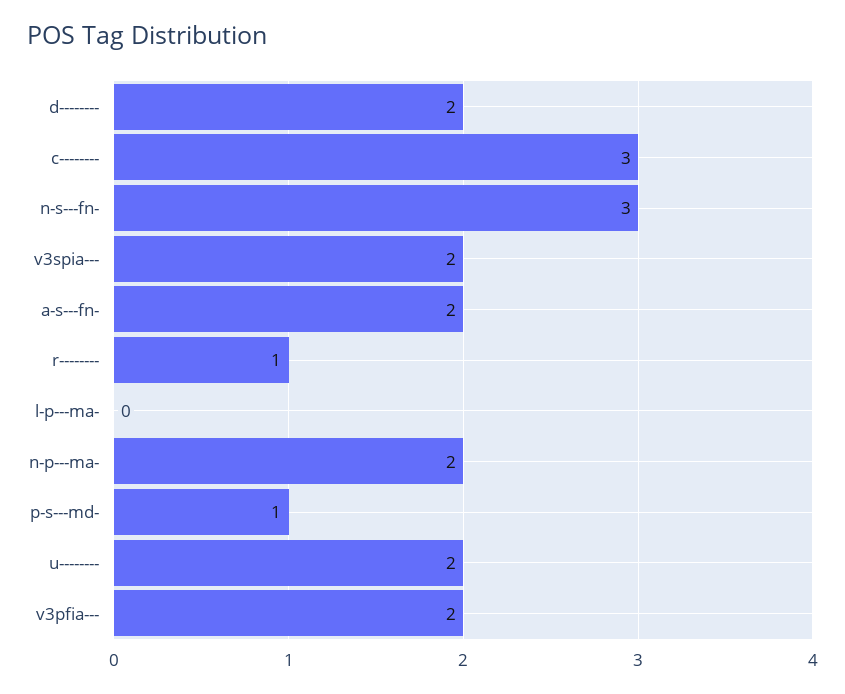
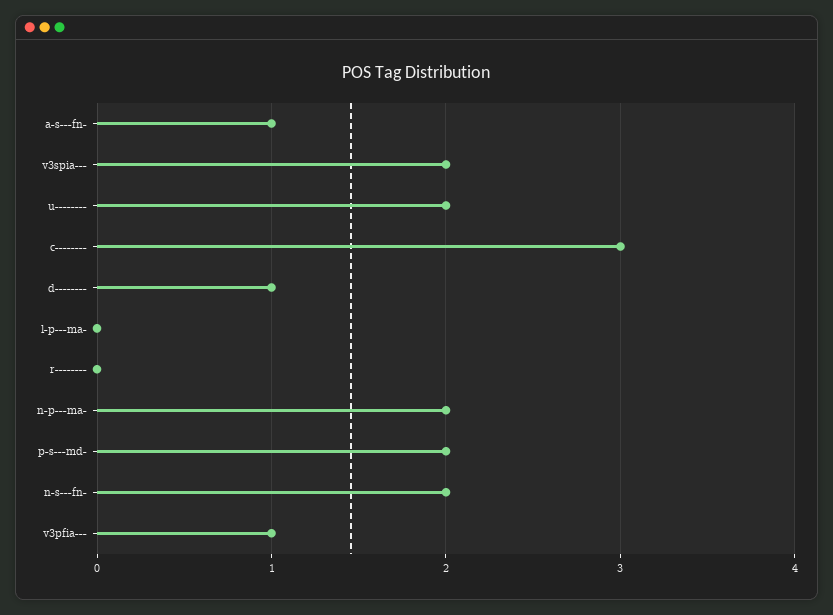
d--------: 2 -> 1
n-s---fn-: 3 -> 2
a-s---fn-: 2 -> 1
r--------: 1 -> 0
p-s---md-: 1 -> 2
v3pfia---: 2 -> 1

